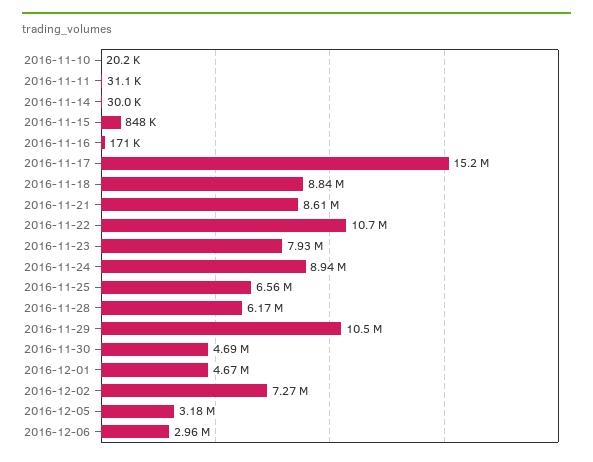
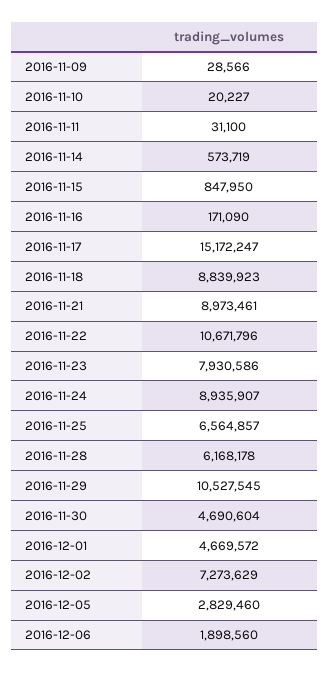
2016-11-14: 30000 -> 573719
2016-11-21: 8610000 -> 8973461
2016-12-05: 3180000 -> 2829460
2016-12-06: 2960000 -> 1898560
2016-11-09: none -> 28566

